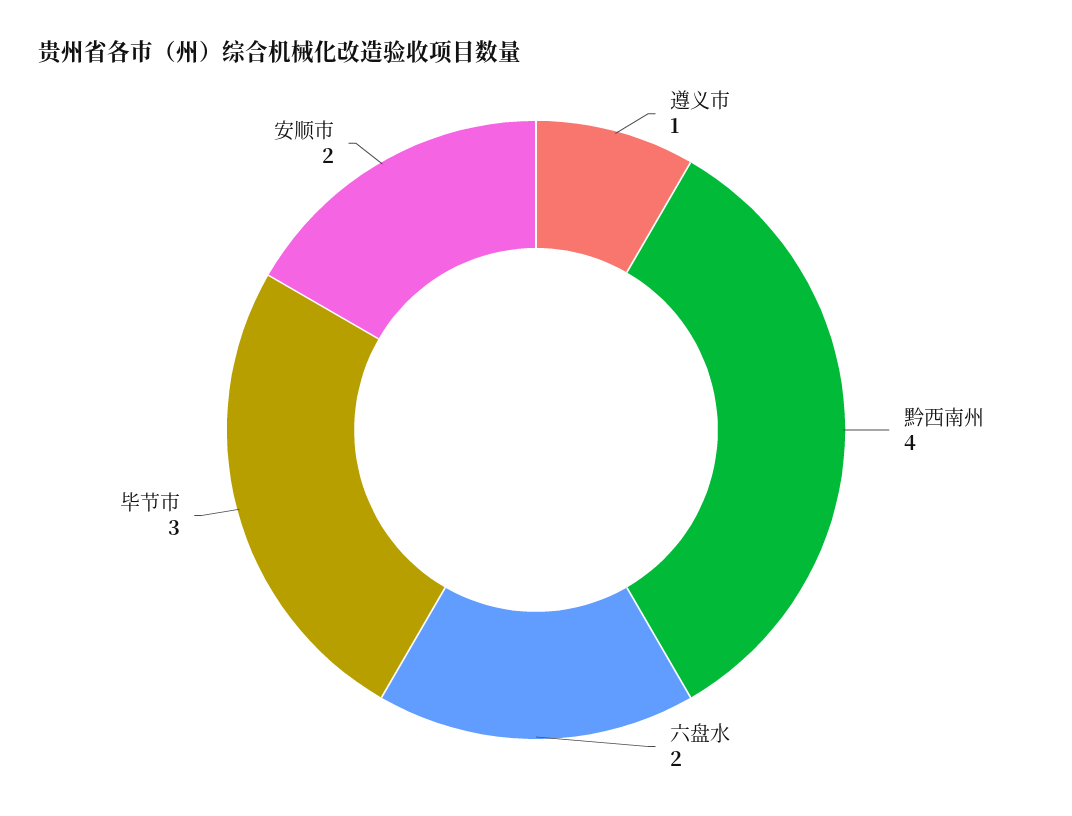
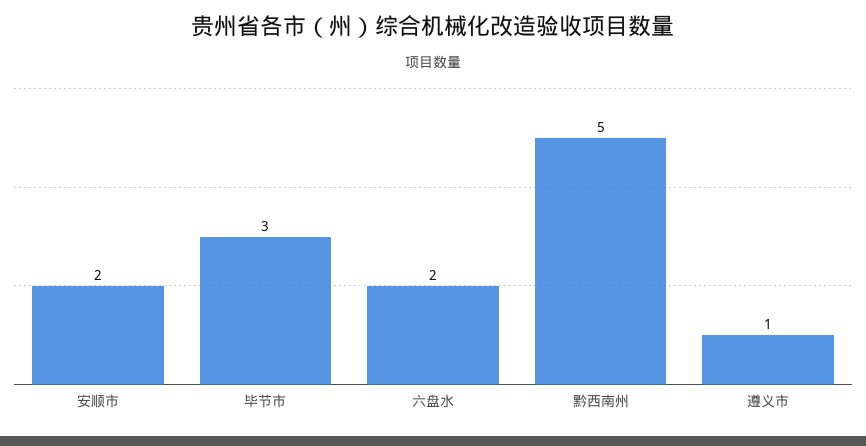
黔西南州: 4 -> 5

